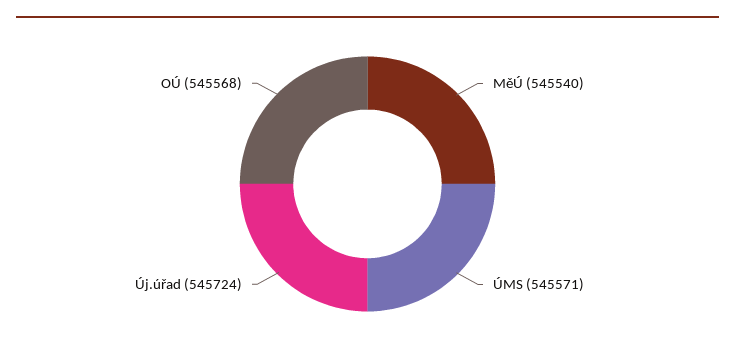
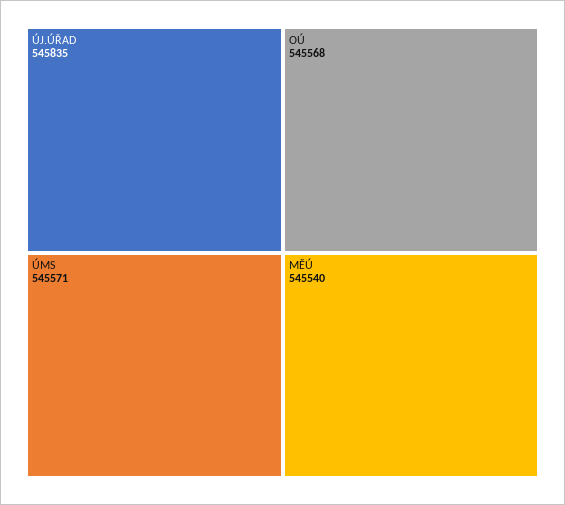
Új.úřad: 545724 -> 545835

